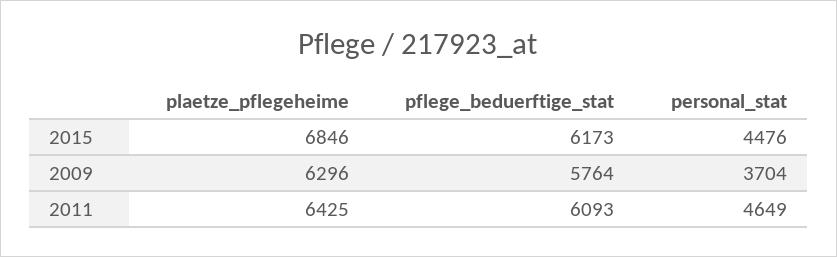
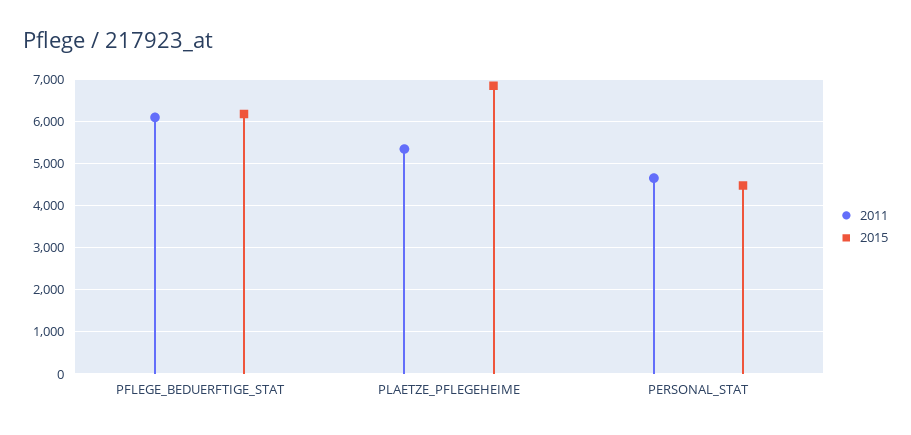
2009, plaetze_pflegeheime: 6296 -> none
2009, pflege_beduerftige_stat: 5764 -> none
2009, personal_stat: 3704 -> none
2011, plaetze_pflegeheime: 6425 -> 5400

